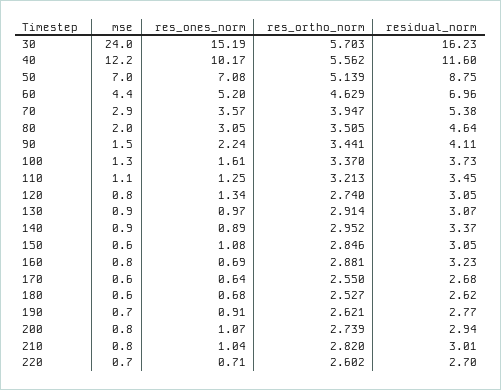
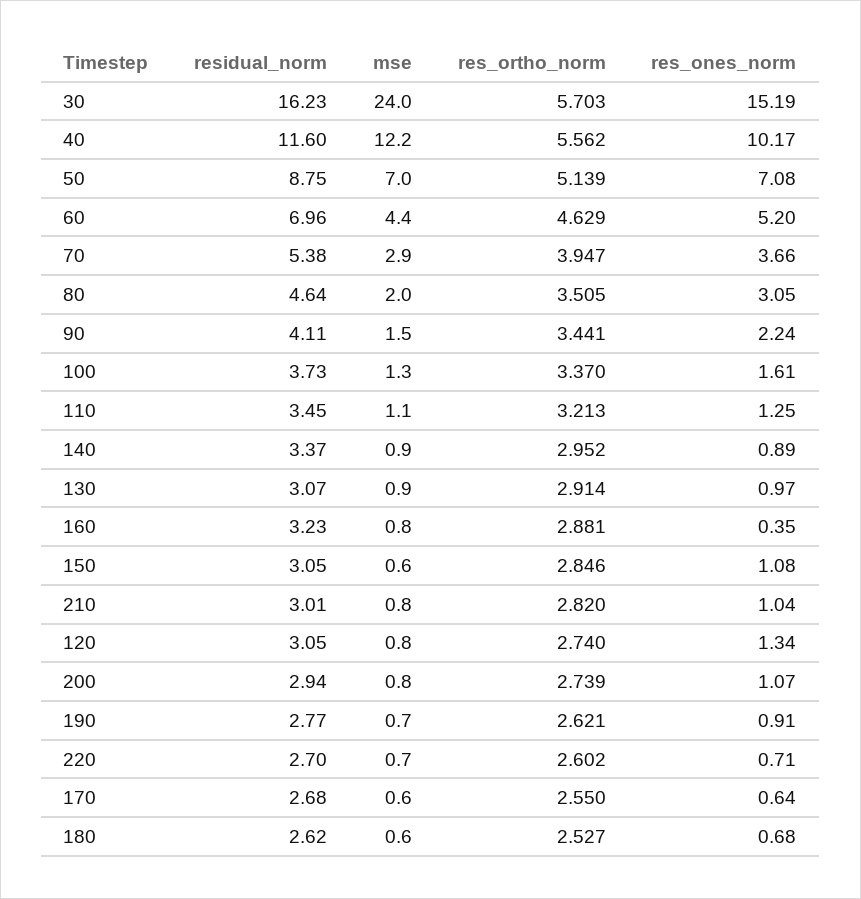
res_ones_norm, 70: 3.57 -> 3.66
res_ones_norm, 160: 0.69 -> 0.35

